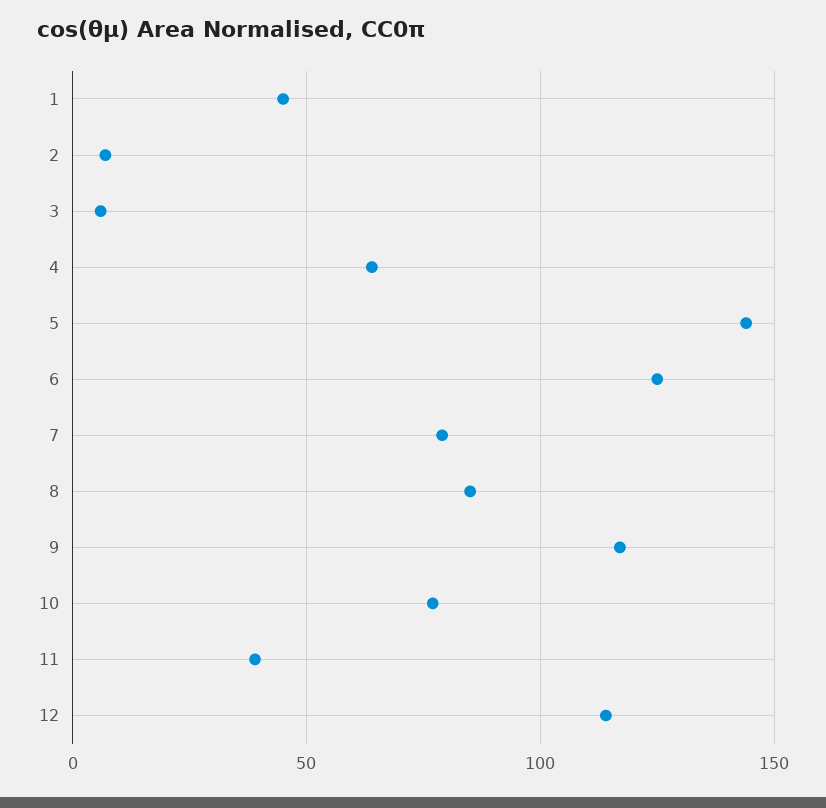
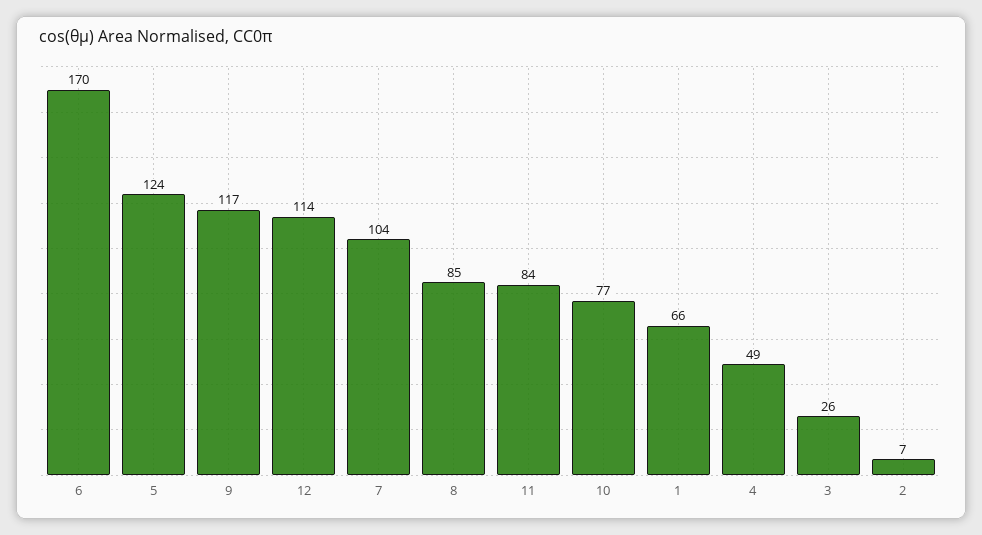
1: 45 -> 66
3: 5 -> 26
4: 65 -> 49
5: 145 -> 124
6: 125 -> 170
7: 80 -> 104
11: 40 -> 84

